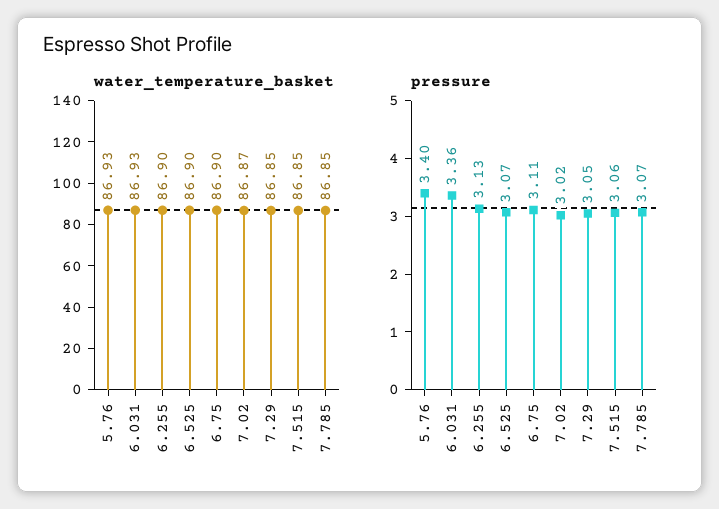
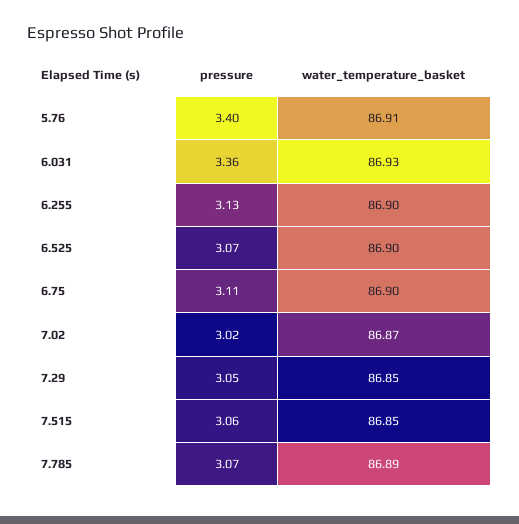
water_temperature_basket, 5.76: 86.93 -> 86.91
water_temperature_basket, 7.785: 86.85 -> 86.89

